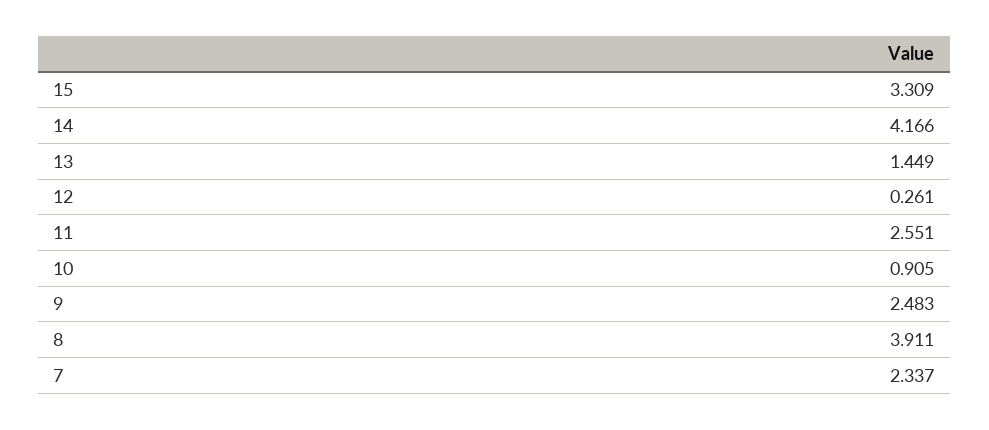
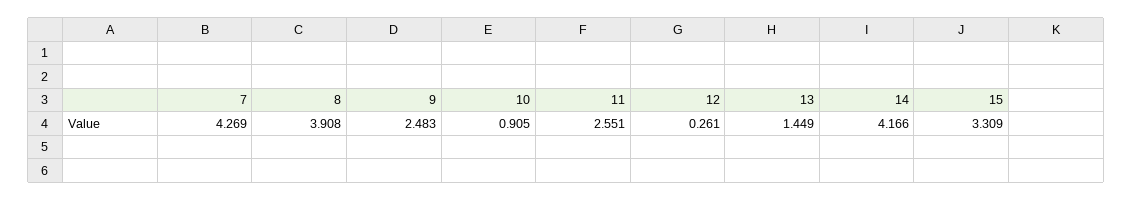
8: 3.911 -> 3.908
7: 2.337 -> 4.269

